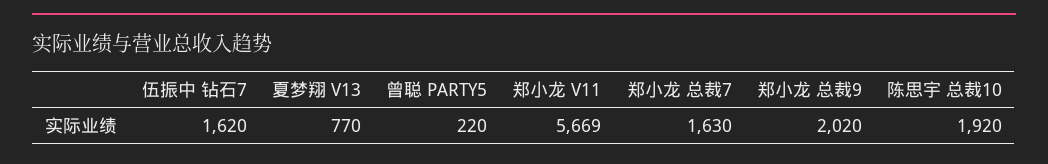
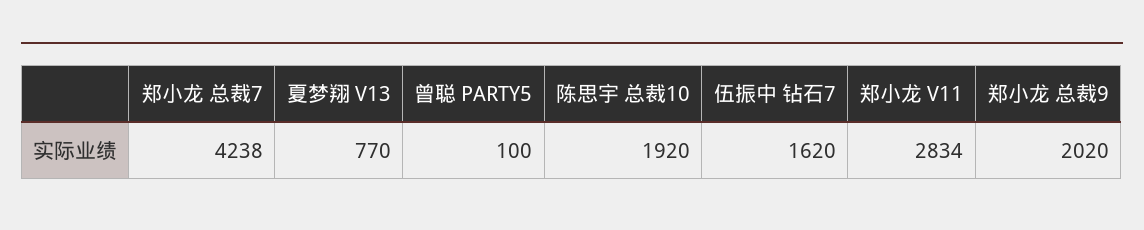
曾聪 PARTY5: 220 -> 100
郑小龙 V11: 5669 -> 2834
郑小龙 总裁7: 1630 -> 4238

